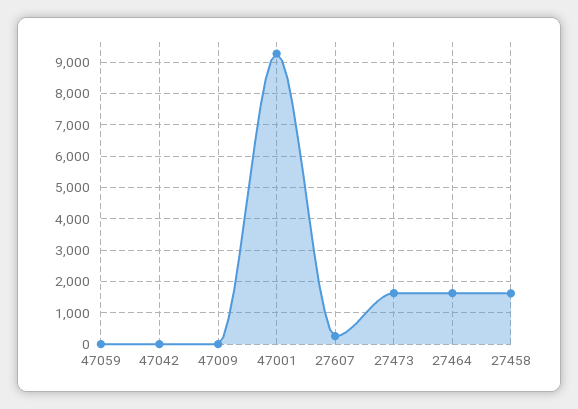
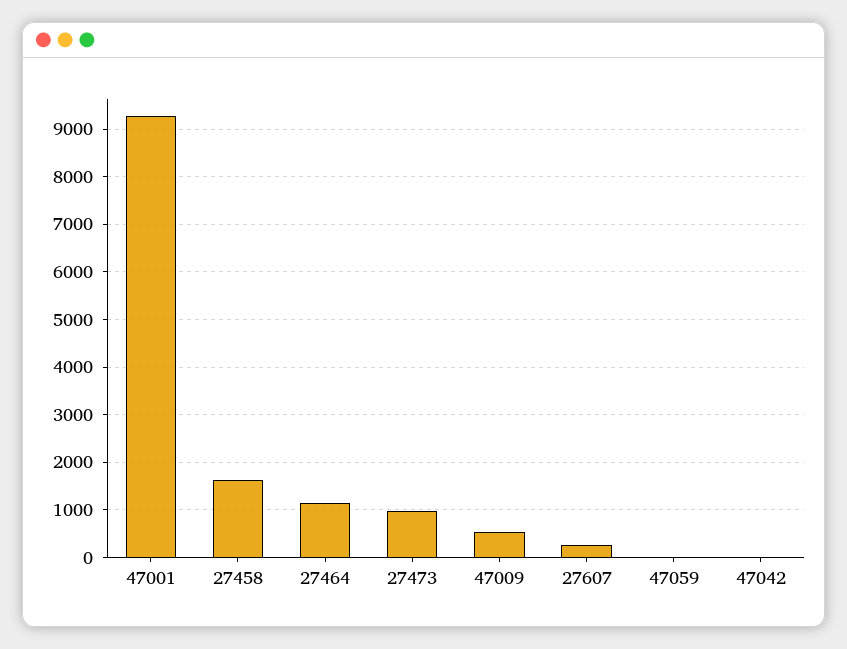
47009: 0 -> 600
27473: 1600 -> 1000
27464: 1600 -> 1200

